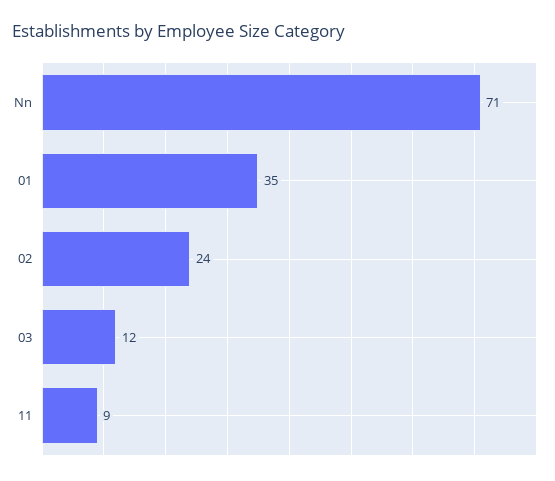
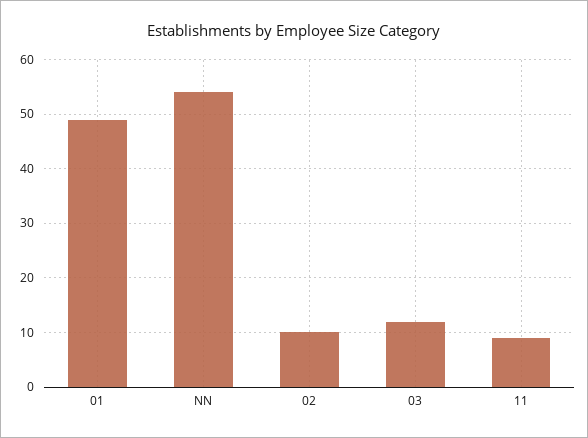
Nn: 71 -> 55
01: 35 -> 50
02: 24 -> 10

